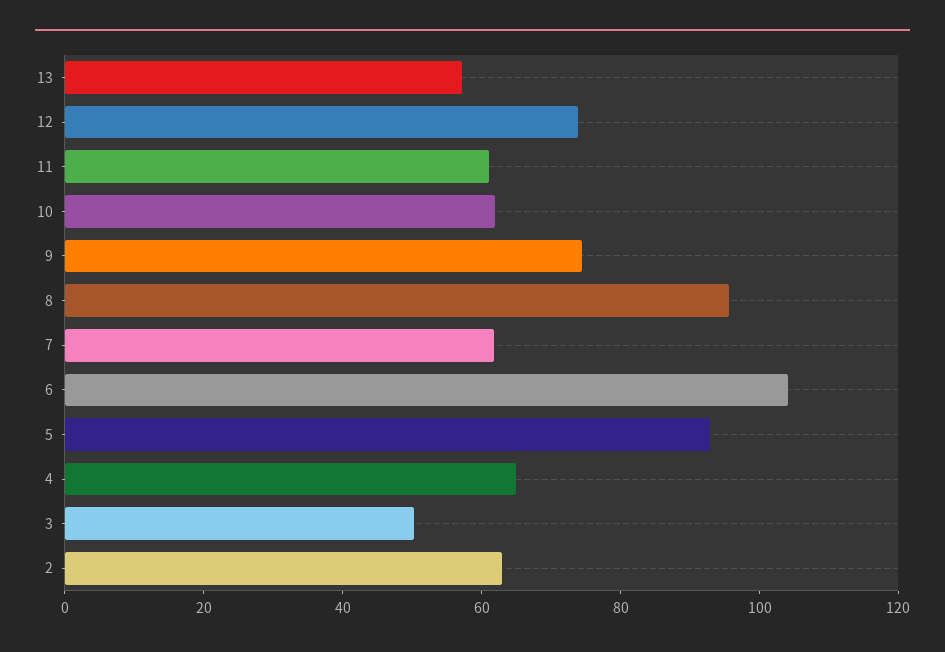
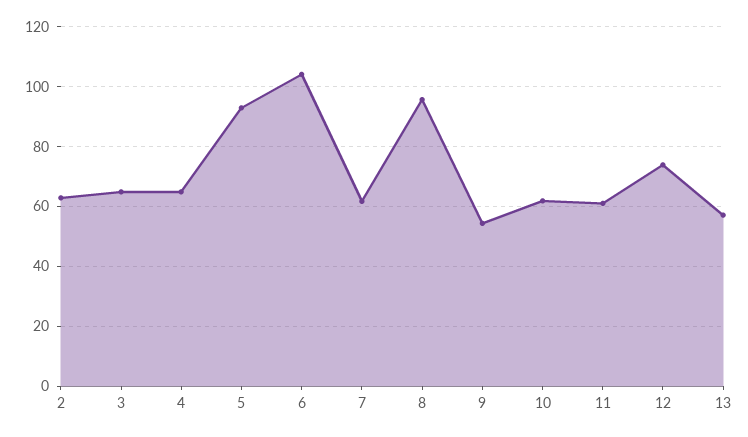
9: 75 -> 55
3: 50 -> 65

